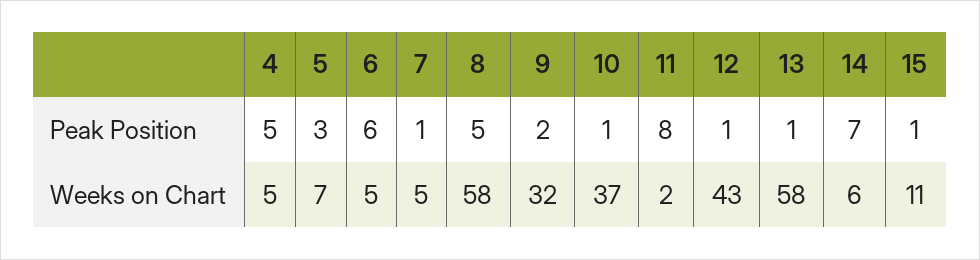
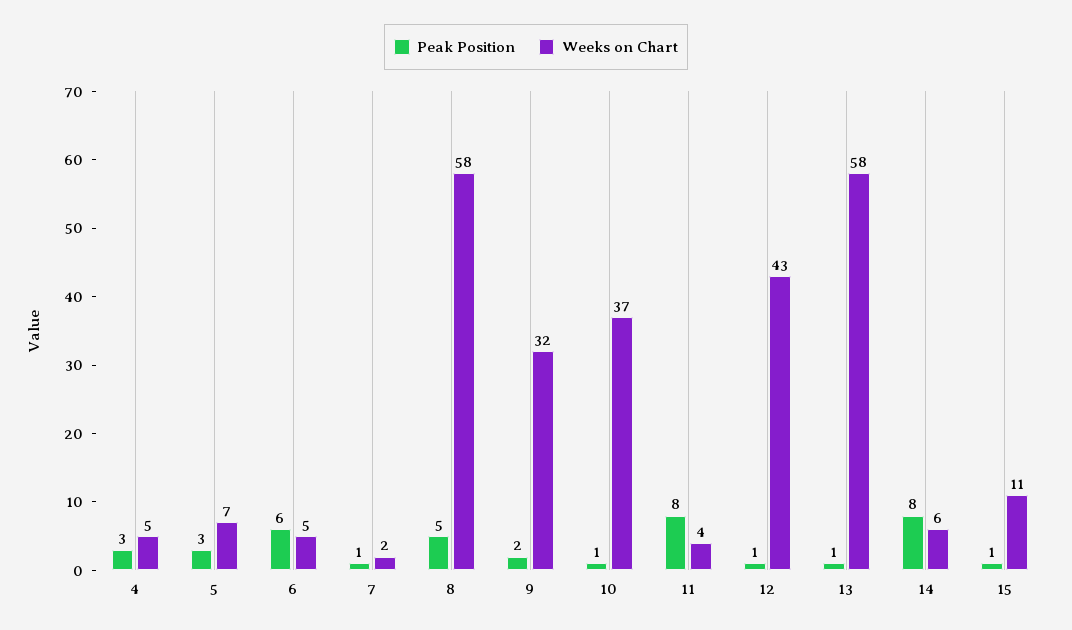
Peak Position, 4: 5 -> 3
Peak Position, 14: 7 -> 8
Weeks on Chart, 7: 5 -> 2
Weeks on Chart, 11: 2 -> 4

